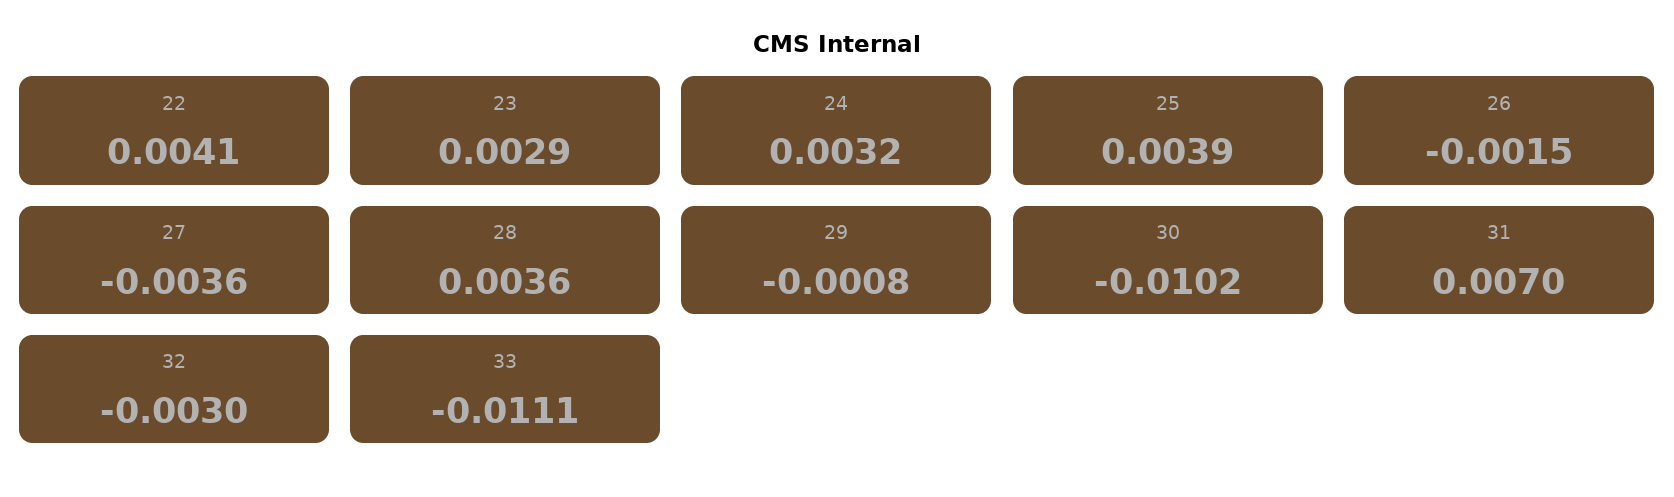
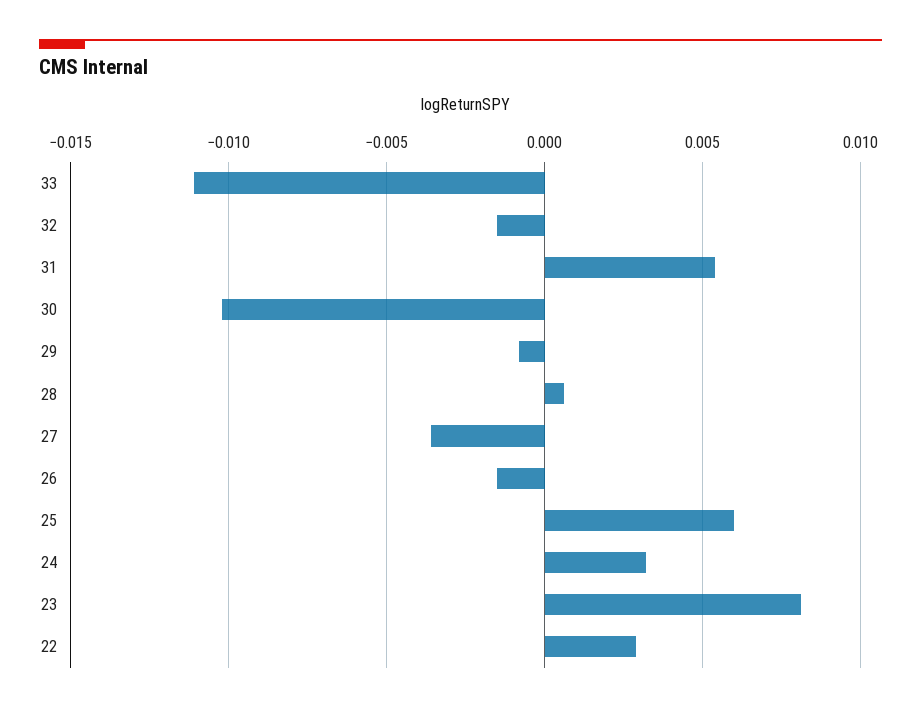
22: 0.0041 -> 0.003
23: 0.0029 -> 0.008
25: 0.0039 -> 0.006
28: 0.0036 -> 0.0005
31: 0.007 -> 0.0055
32: -0.003 -> -0.0015

